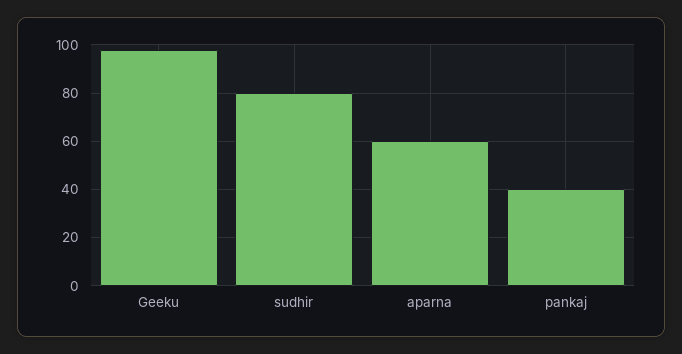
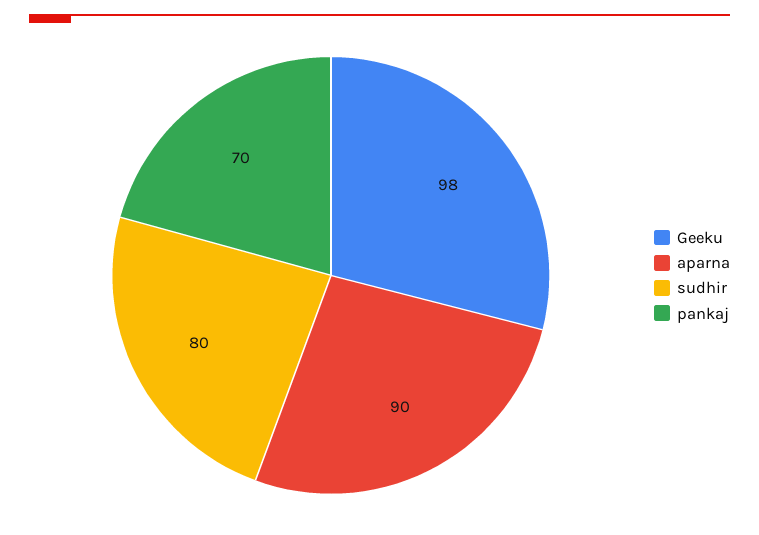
aparna: 60 -> 90
pankaj: 40 -> 70

